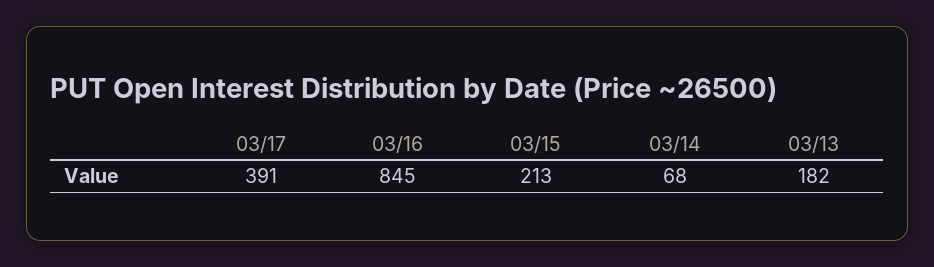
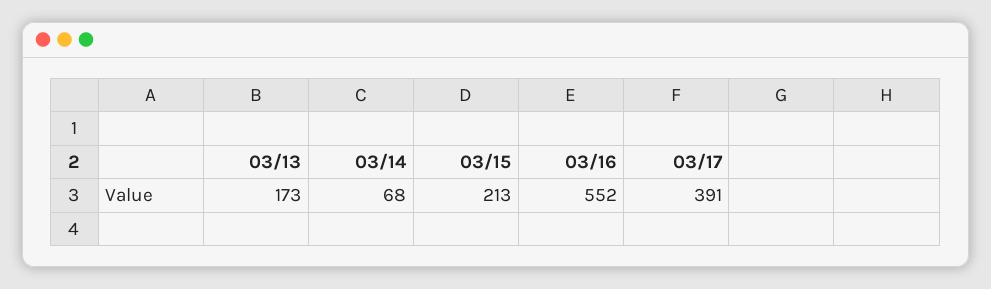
03/16: 845 -> 552
03/13: 182 -> 173

